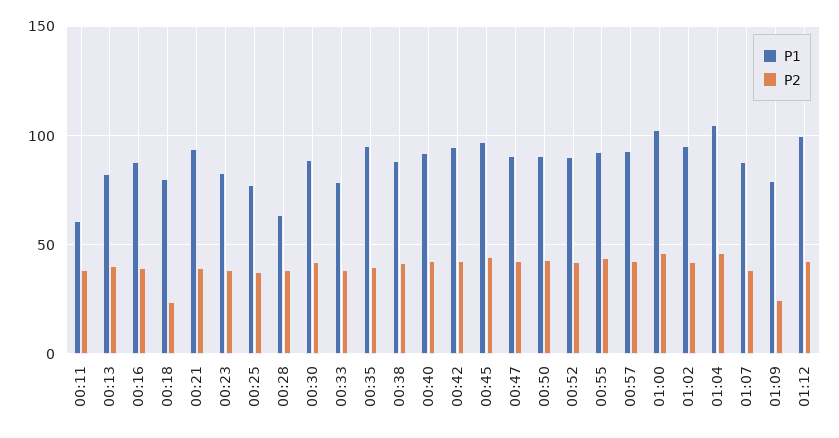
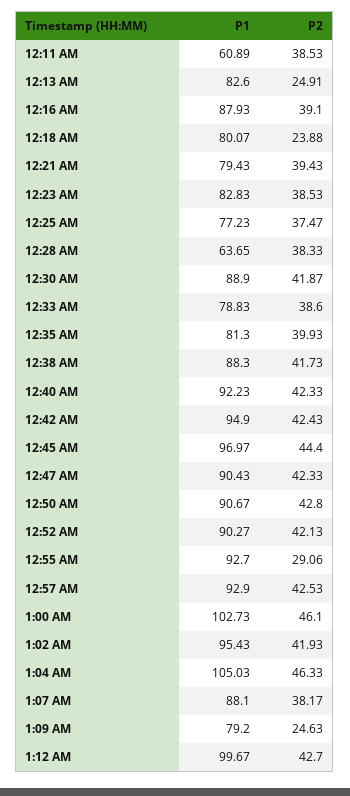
P2, 00:13: 40 -> 24.91
P1, 00:21: 95 -> 79.43
P1, 00:35: 95 -> 81.3
P2, 00:55: 45 -> 29.06

